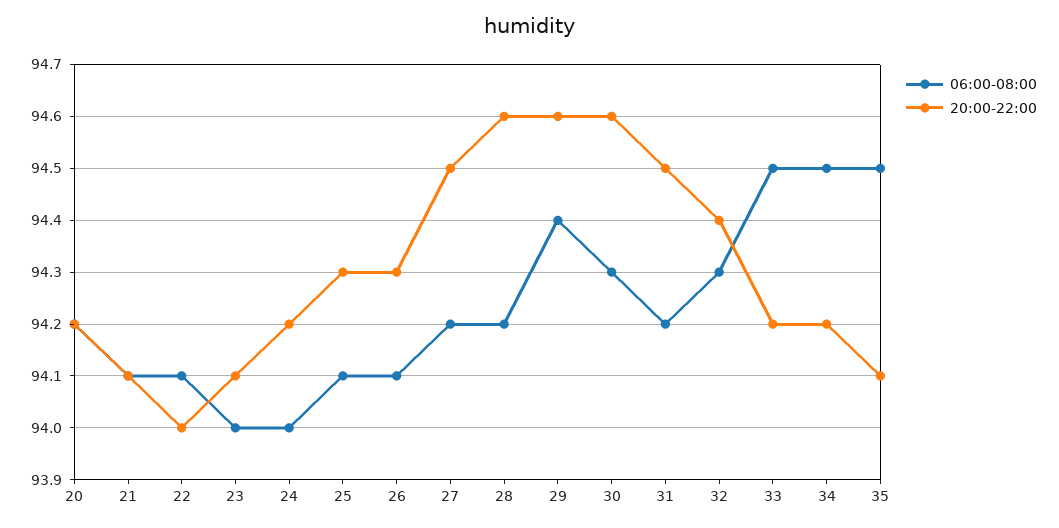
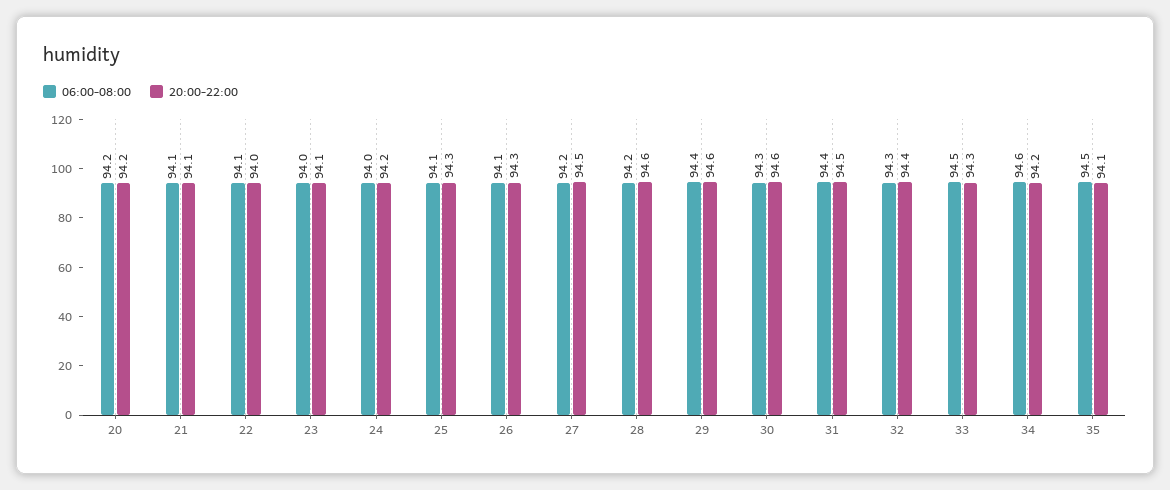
06:00-08:00, 31: 94.2 -> 94.4
20:00-22:00, 33: 94.2 -> 94.3
06:00-08:00, 34: 94.5 -> 94.6

